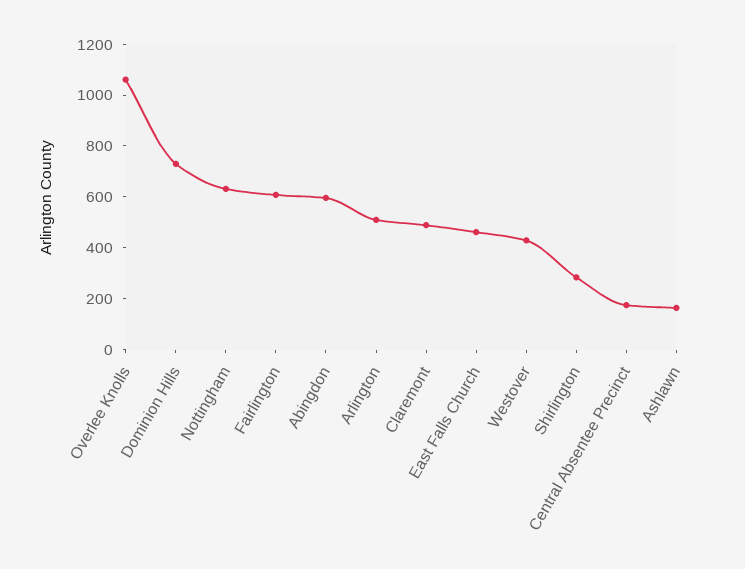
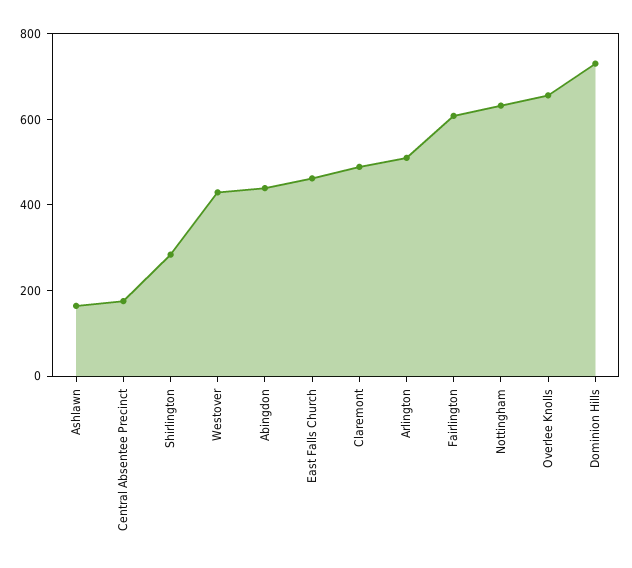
Overlee Knolls: 1050 -> 650
Abingdon: 600 -> 450

